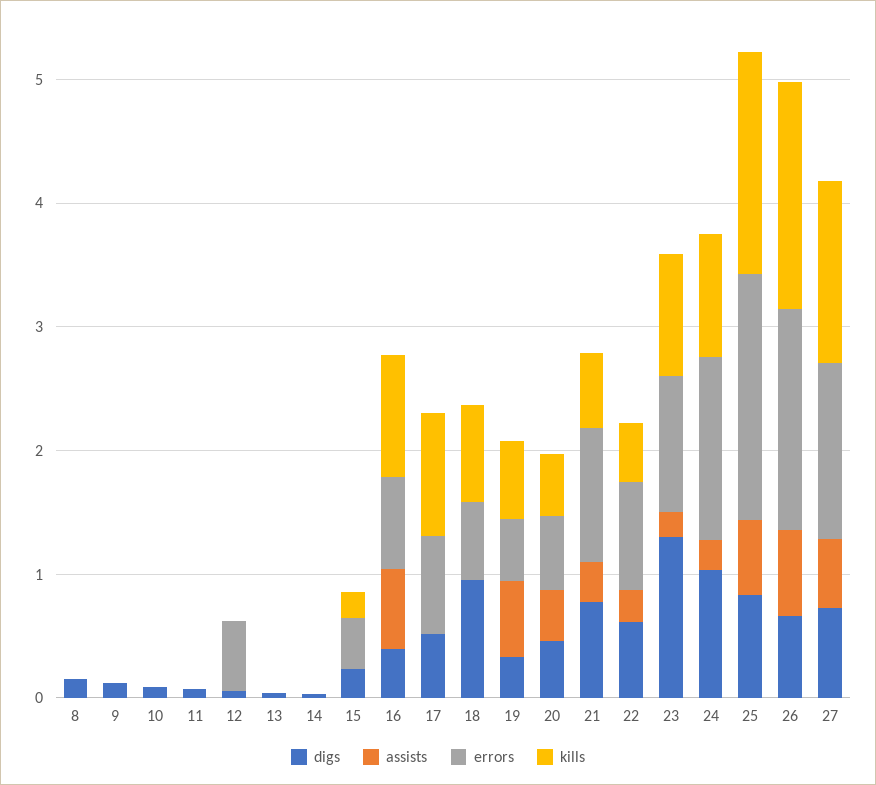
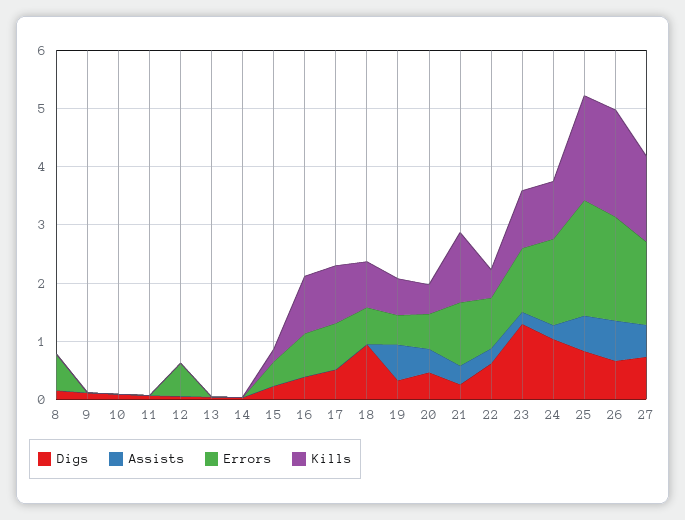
errors, 8: 0 -> 0.6
assists, 16: 0.6 -> 0
digs, 21: 0.8 -> 0.2
kills, 21: 0.6 -> 1.2

